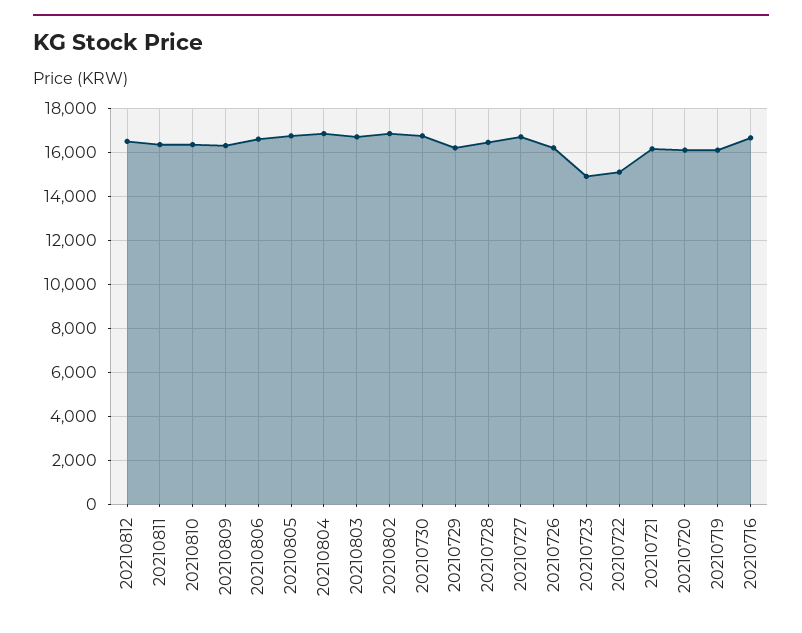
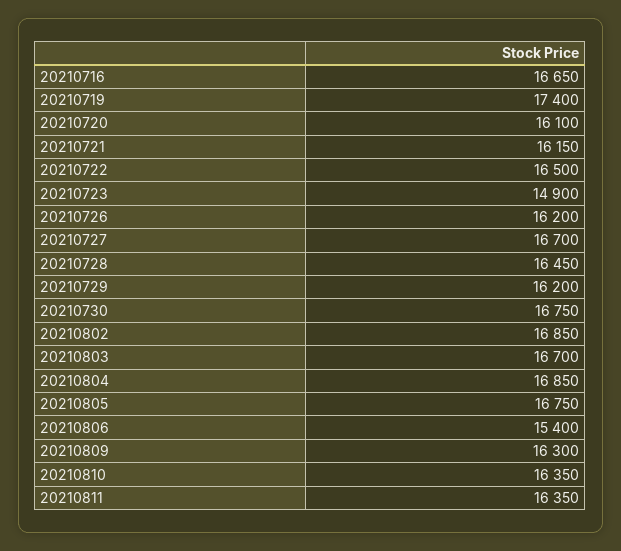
20210812: 16500 -> none
20210806: 16500 -> 15400
20210722: 15000 -> 16500
20210719: 16000 -> 17400

